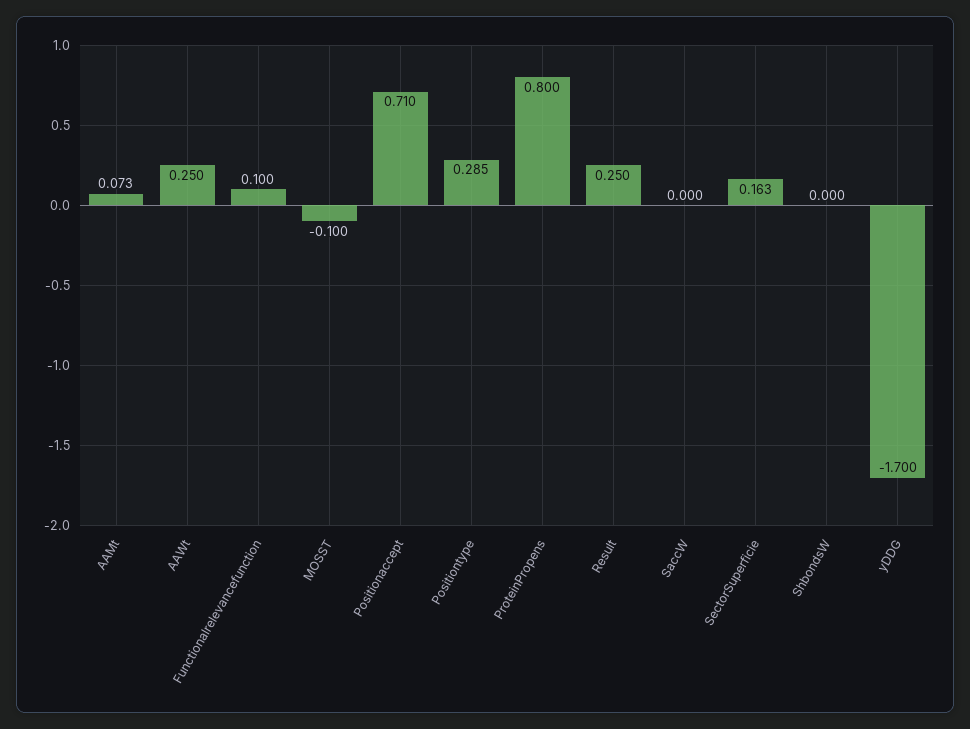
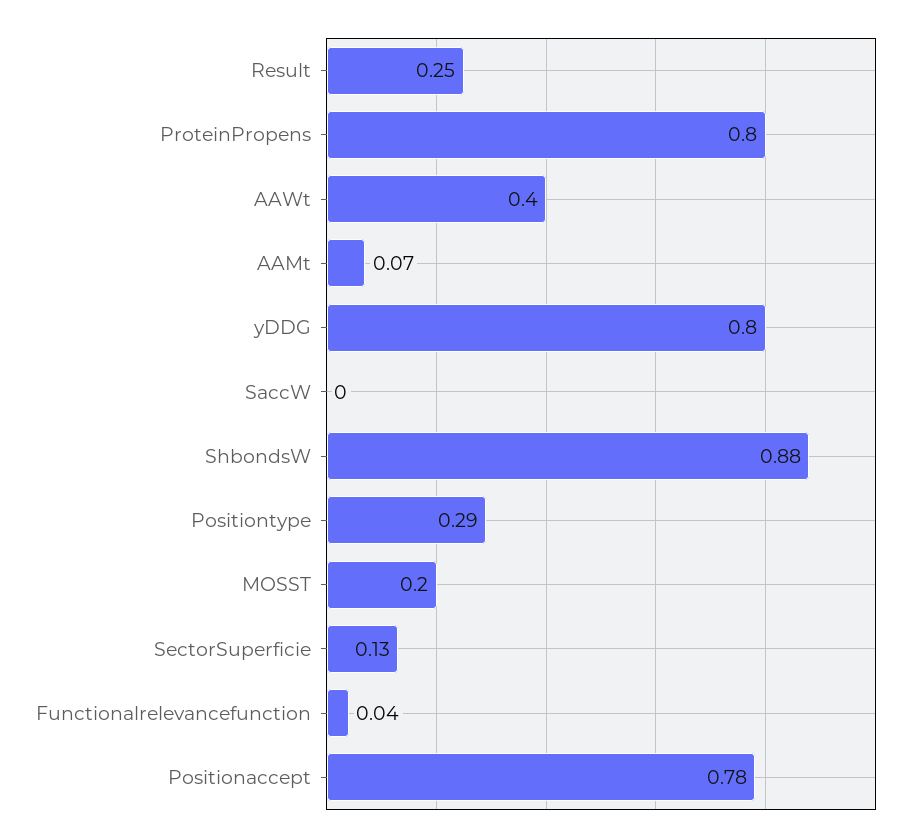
AAWt: 0.25 -> 0.4
Functionalrelevancefunction: 0.1 -> 0.04
MOSST: -0.1 -> 0.2
Positionaccept: 0.71 -> 0.78
SectorSuperficie: 0.163 -> 0.13
ShbondsW: 0 -> 0.88
yDDG: -1.7 -> 0.8

